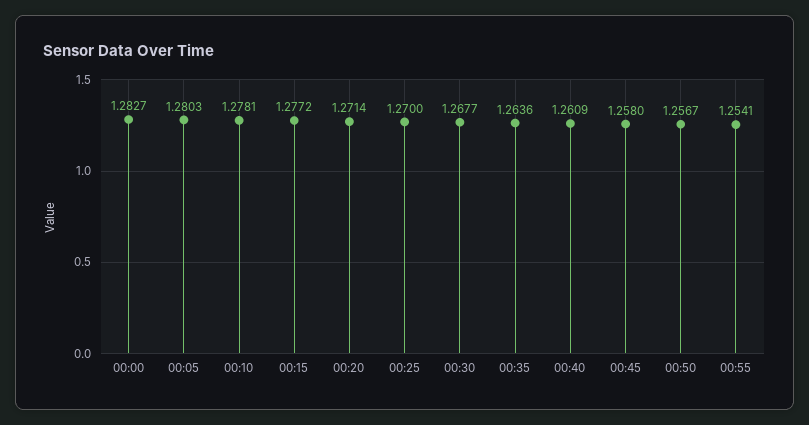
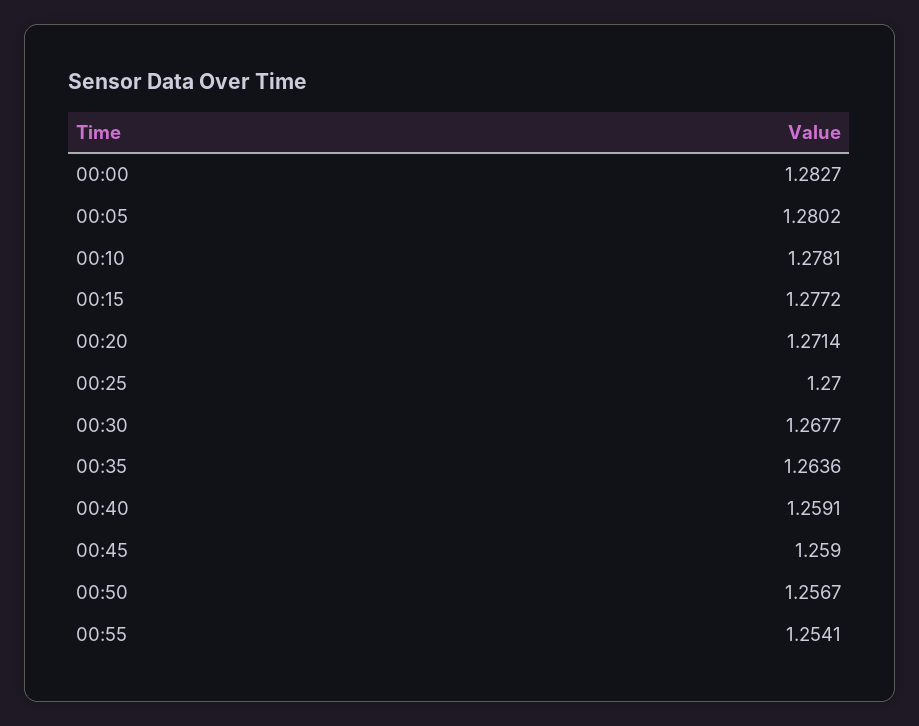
00:05: 1.2803 -> 1.2802
00:40: 1.2609 -> 1.2591
00:45: 1.258 -> 1.259

